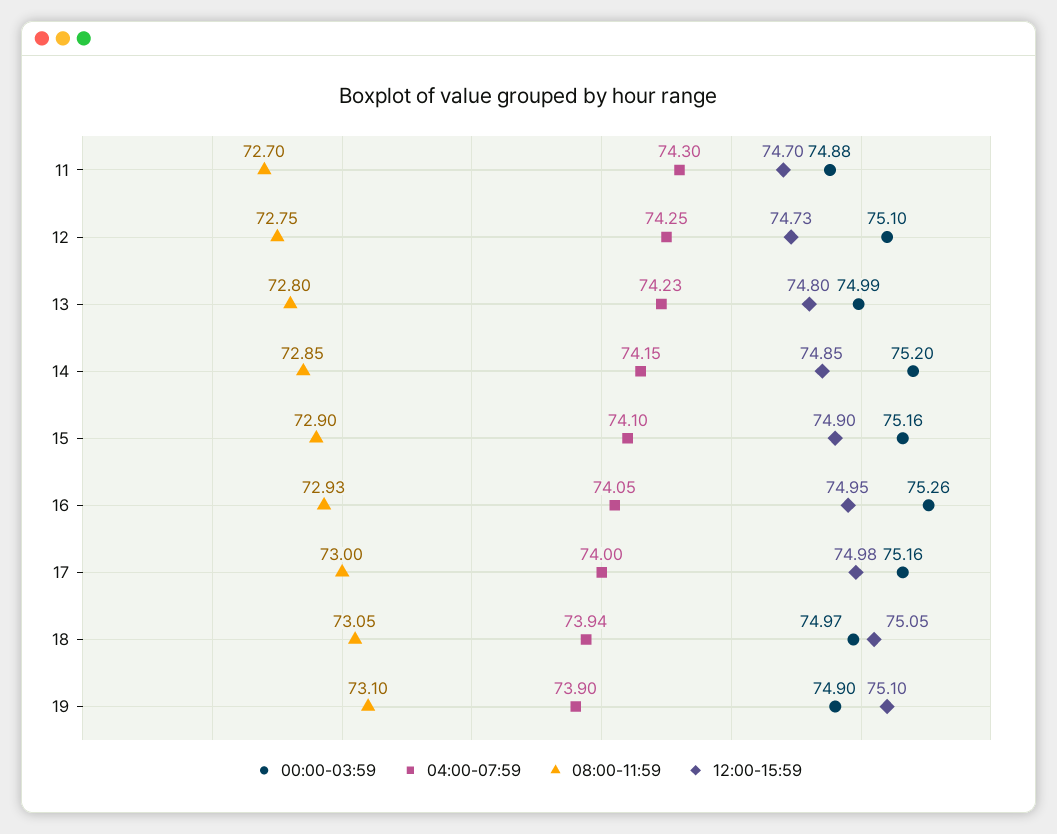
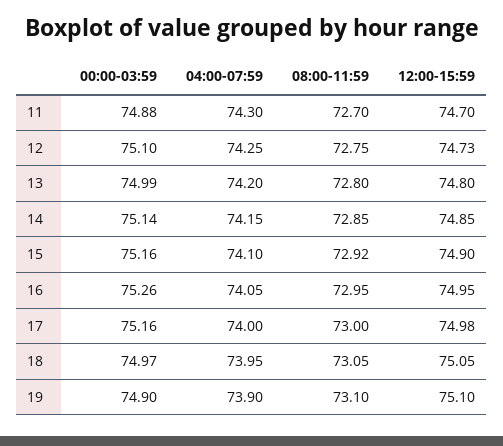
04:00-07:59, 13: 74.23 -> 74.2
00:00-03:59, 14: 75.2 -> 75.14
08:00-11:59, 15: 72.9 -> 72.92
08:00-11:59, 16: 72.93 -> 72.95
04:00-07:59, 18: 73.94 -> 73.95

